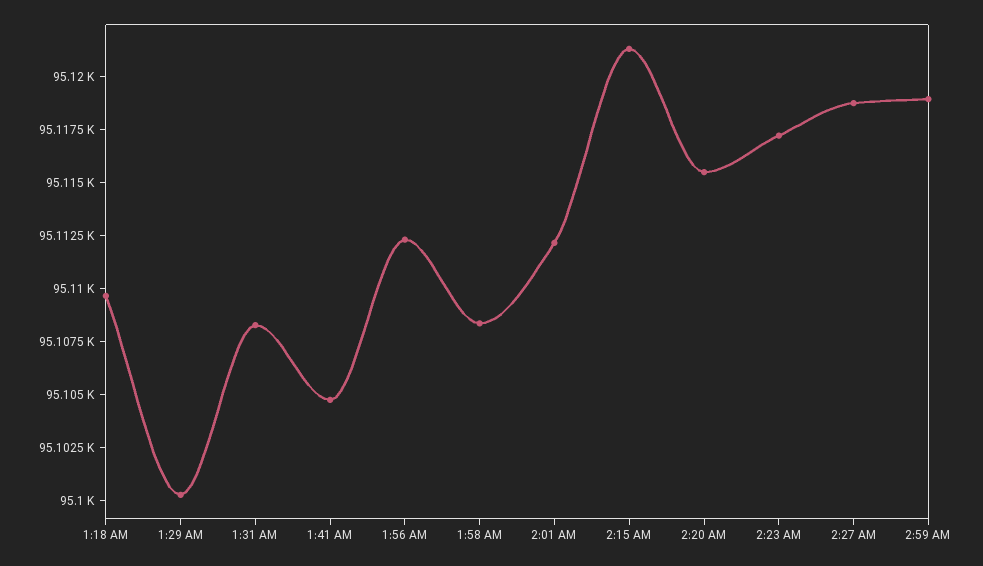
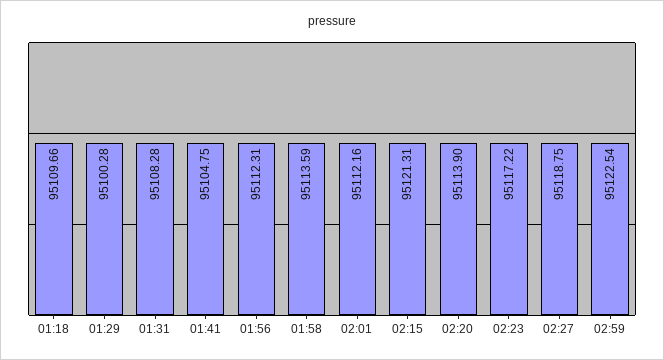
1:58 AM: 95108.5 -> 95113.59
2:20 AM: 95115.5 -> 95113.9
2:59 AM: 95119 -> 95122.54

